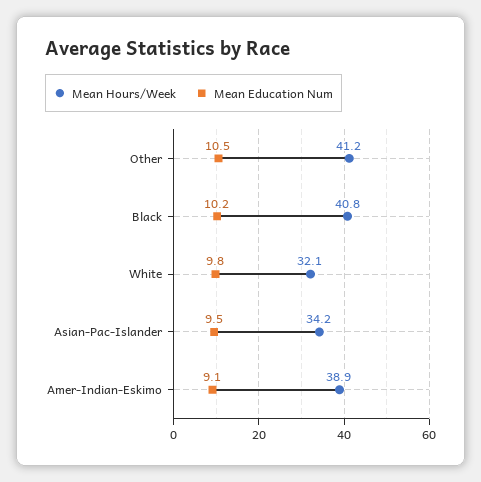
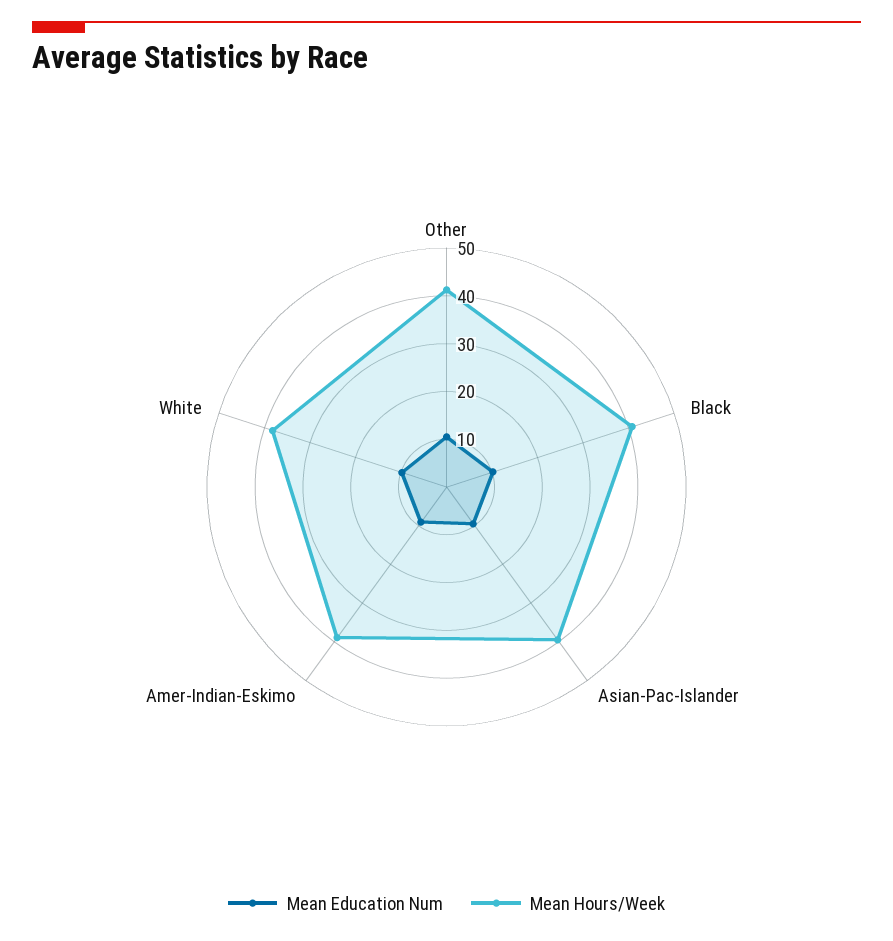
Mean Hours/Week, White: 32.1 -> 38
Mean Hours/Week, Asian-Pac-Islander: 34.2 -> 40

